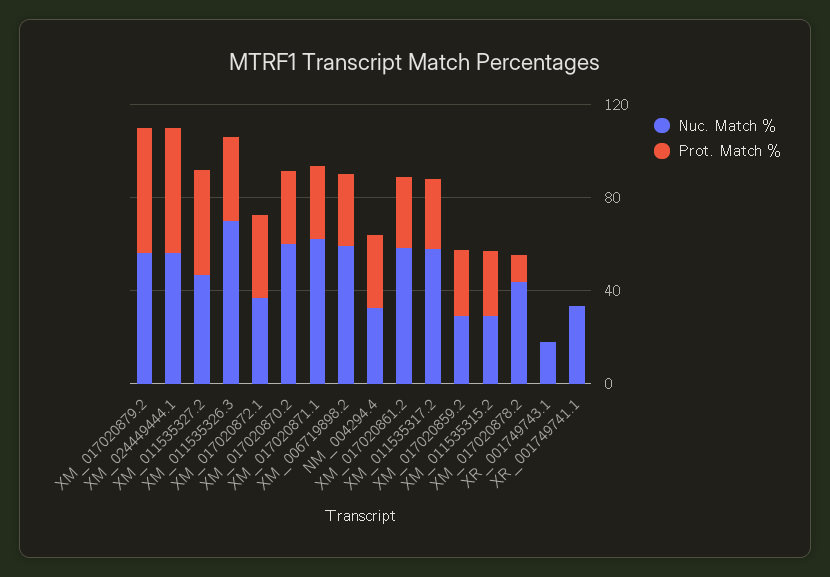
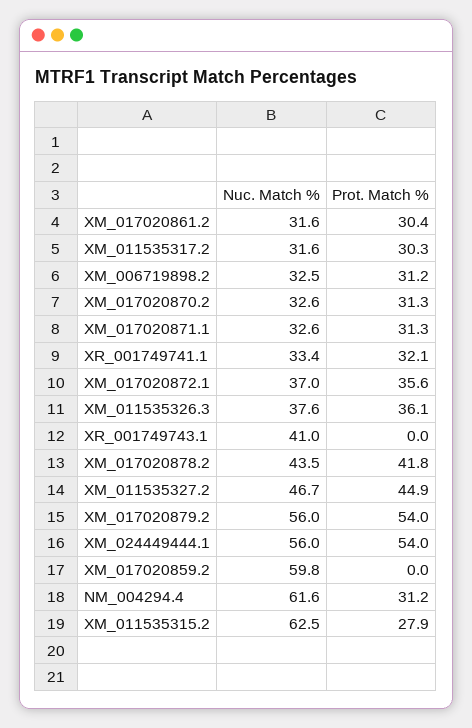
Nuc. Match %, XM_011535326.3: 70 -> 37.6
Nuc. Match %, XM_017020870.2: 60 -> 32.6
Nuc. Match %, XM_017020871.1: 60 -> 32.6
Nuc. Match %, XM_006719898.2: 60 -> 32.5
Nuc. Match %, NM_004294.4: 30 -> 61.6
Nuc. Match %, XM_017020861.2: 60 -> 31.6
Nuc. Match %, XM_011535317.2: 60 -> 31.6
Nuc. Match %, XM_017020859.2: 30 -> 59.8
Prot. Match %, XM_017020859.2: 30 -> 0
Nuc. Match %, XM_011535315.2: 30 -> 62.5
Prot. Match %, XM_017020878.2: 10 -> 41.8
Nuc. Match %, XR_001749743.1: 20 -> 41
Prot. Match %, XR_001749741.1: 0 -> 32.1

